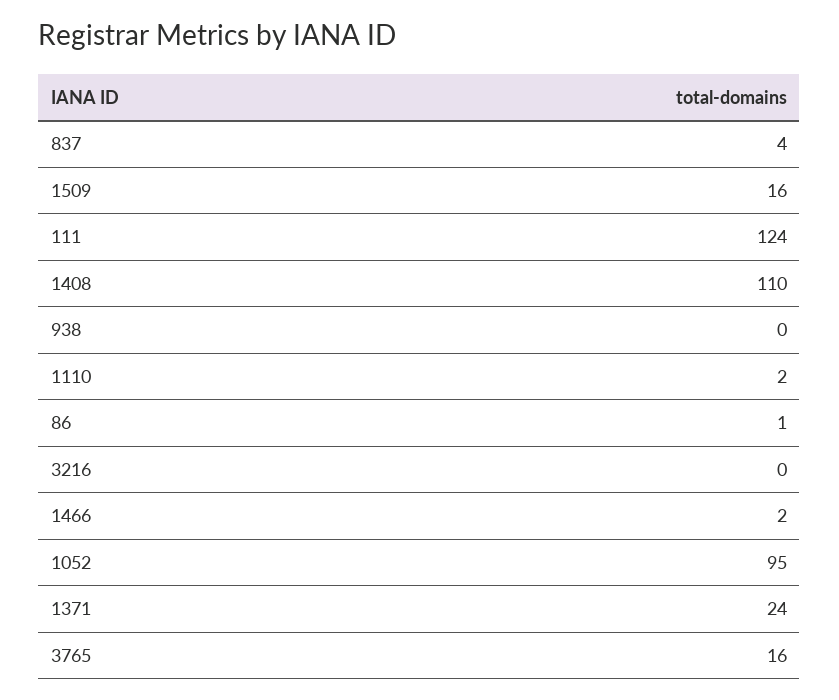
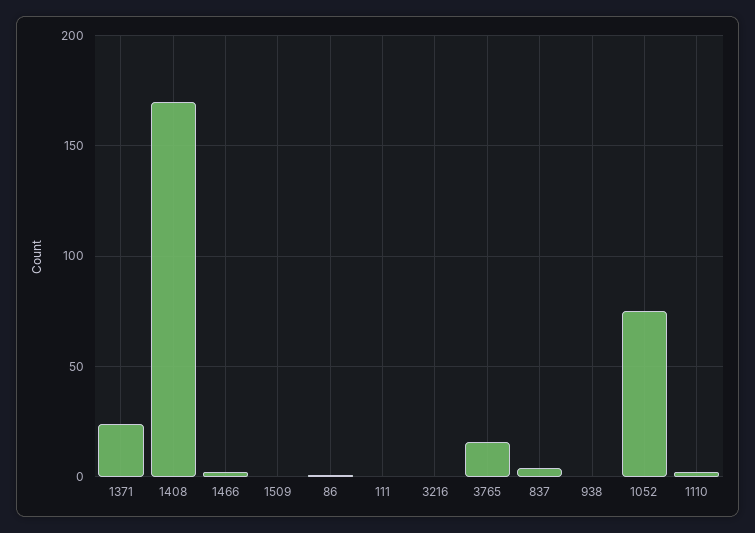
1509: 16 -> 0
111: 124 -> 0
1408: 110 -> 170
1052: 95 -> 75

